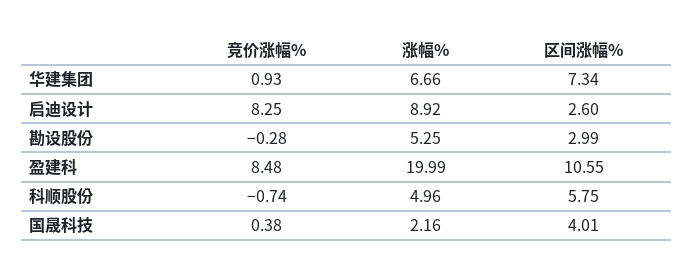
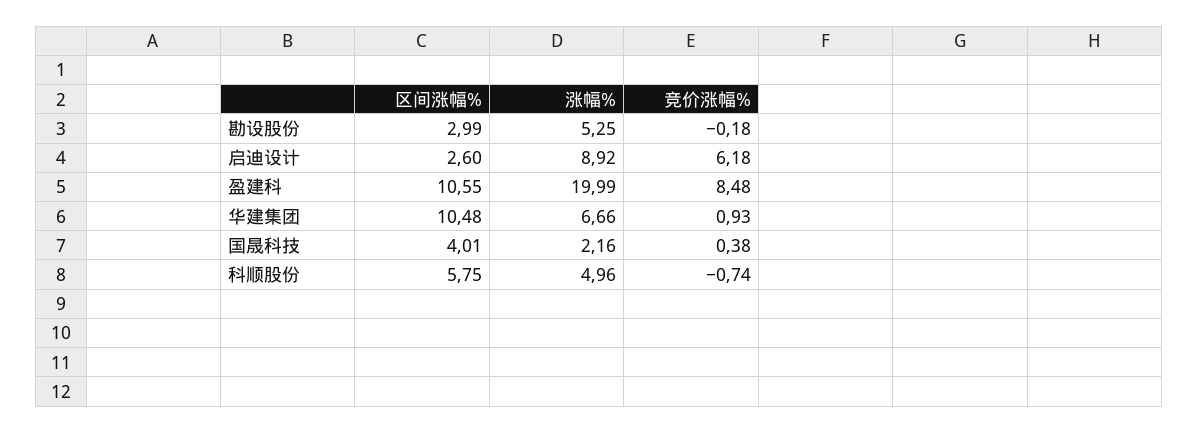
区间涨幅%, 华建集团: 7.34 -> 10.48
竞价涨幅%, 启迪设计: 8.25 -> 6.18
竞价涨幅%, 勘设股份: -0.28 -> -0.18

